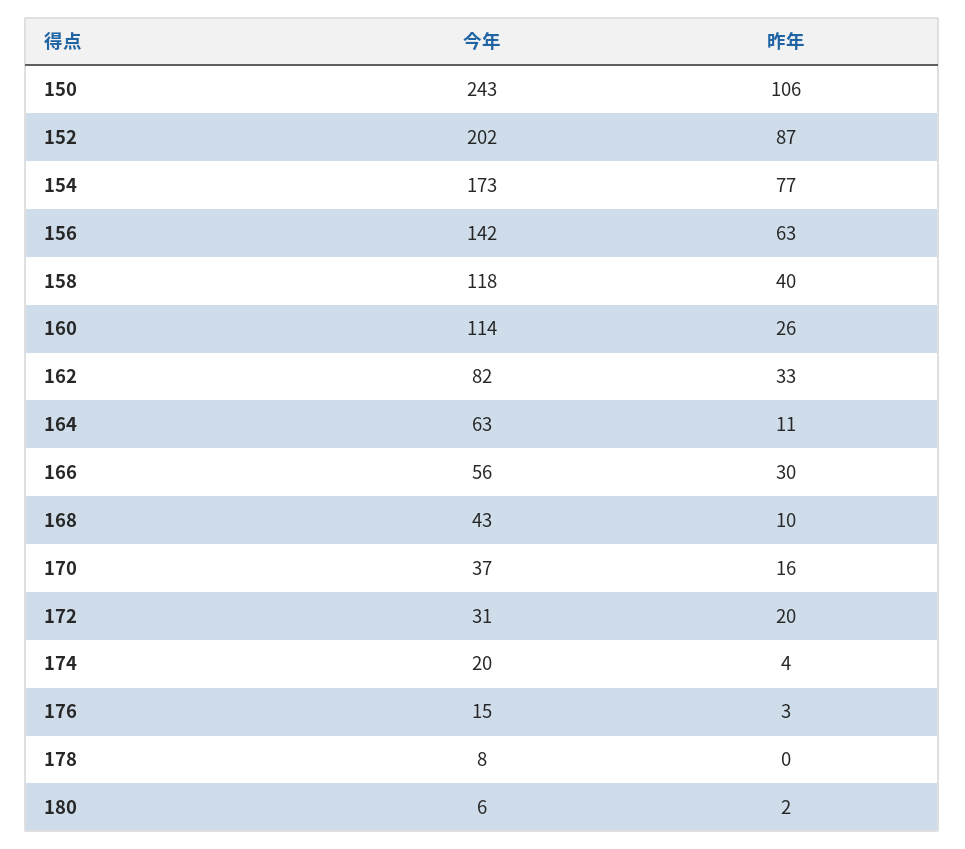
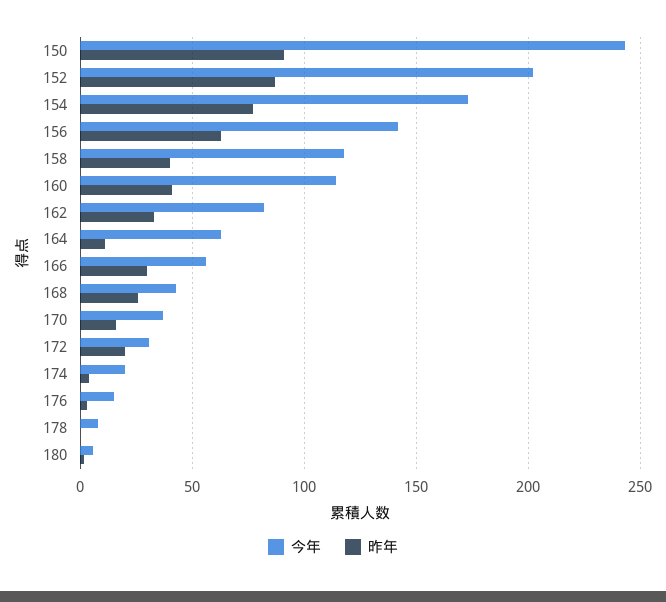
昨年, 150: 106 -> 90
昨年, 160: 26 -> 40
昨年, 168: 10 -> 25

